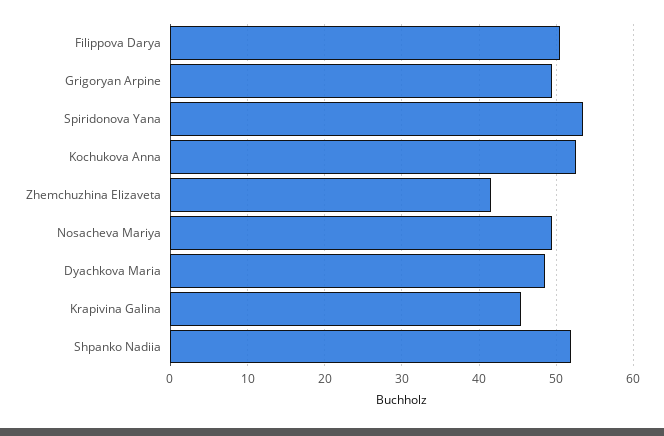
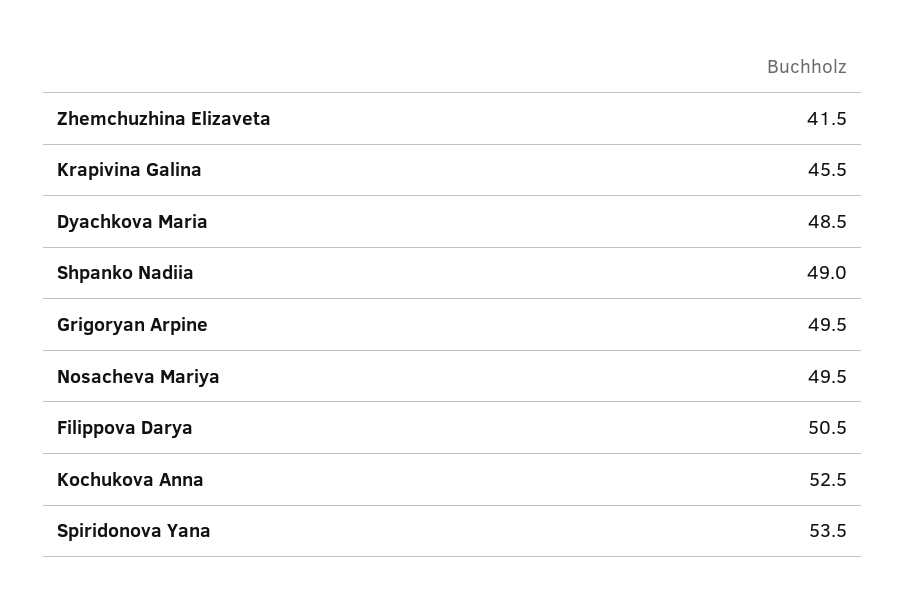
Shpanko Nadiia: 52 -> 49

